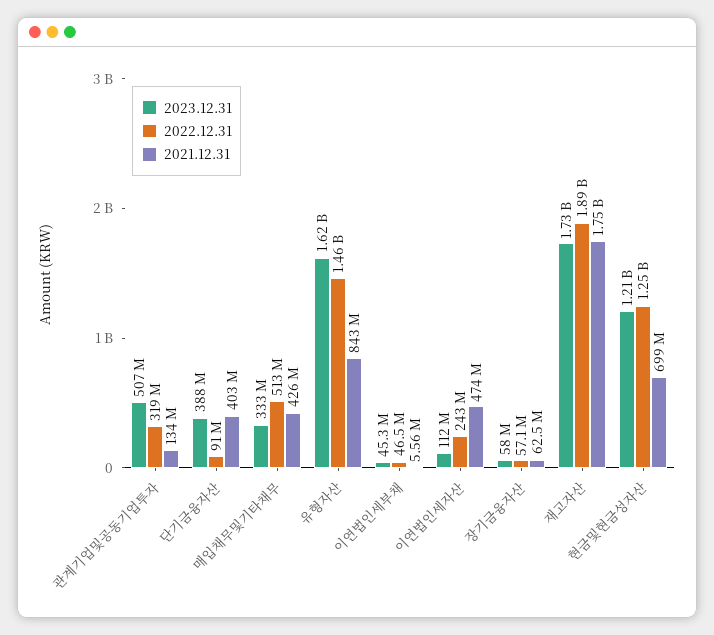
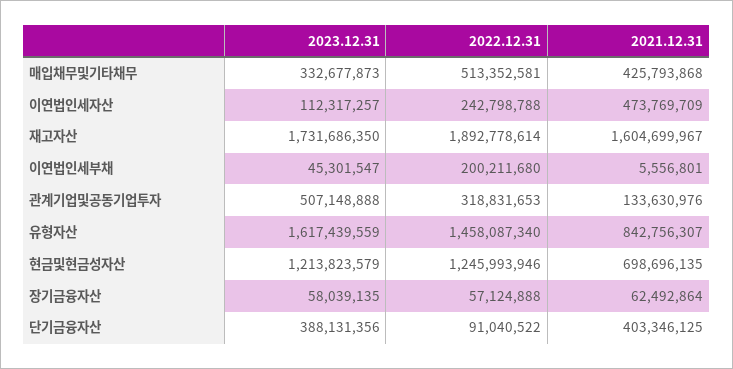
2022.12.31, 이연법인세부채: 46500000 -> 200211680
2021.12.31, 재고자산: 1750000000 -> 1604699967

